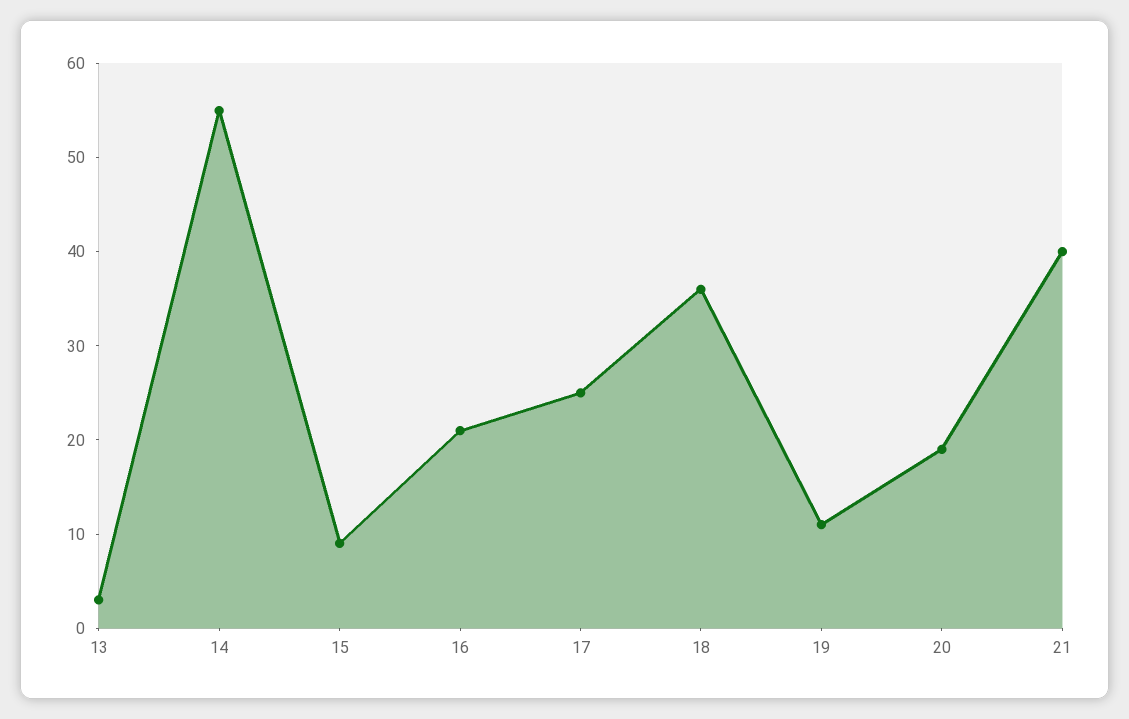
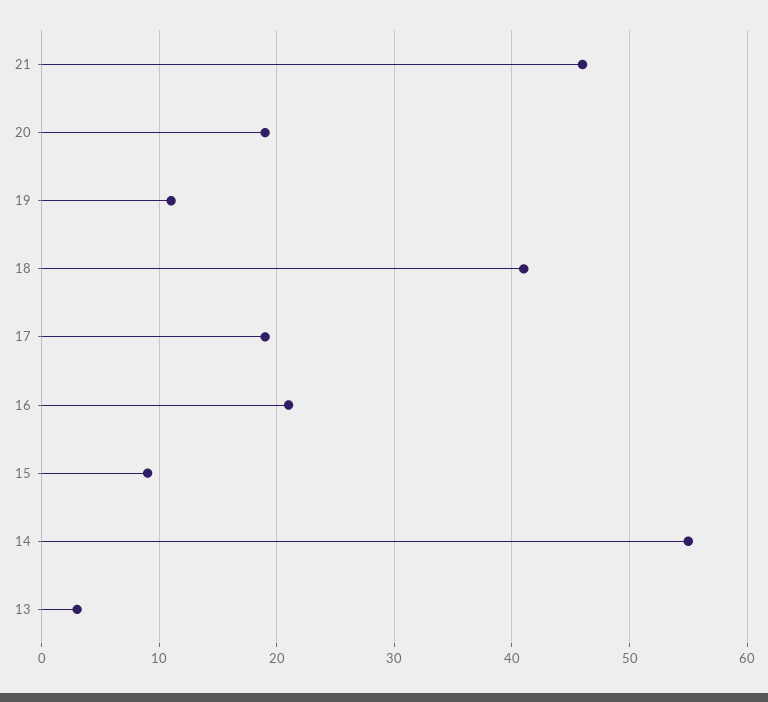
17: 25 -> 19
18: 36 -> 41
21: 40 -> 46

